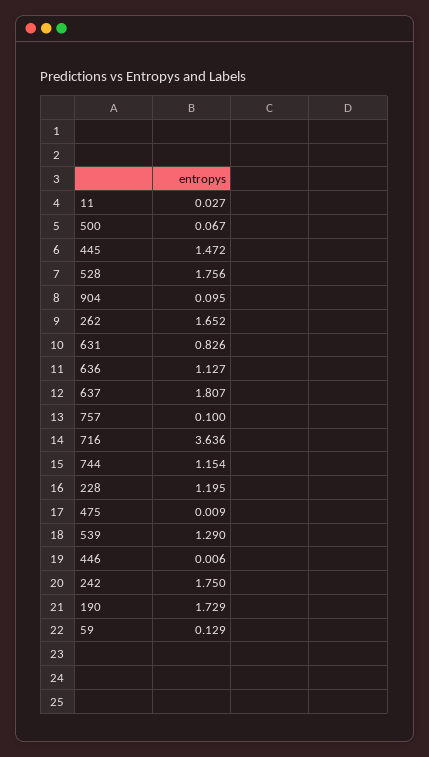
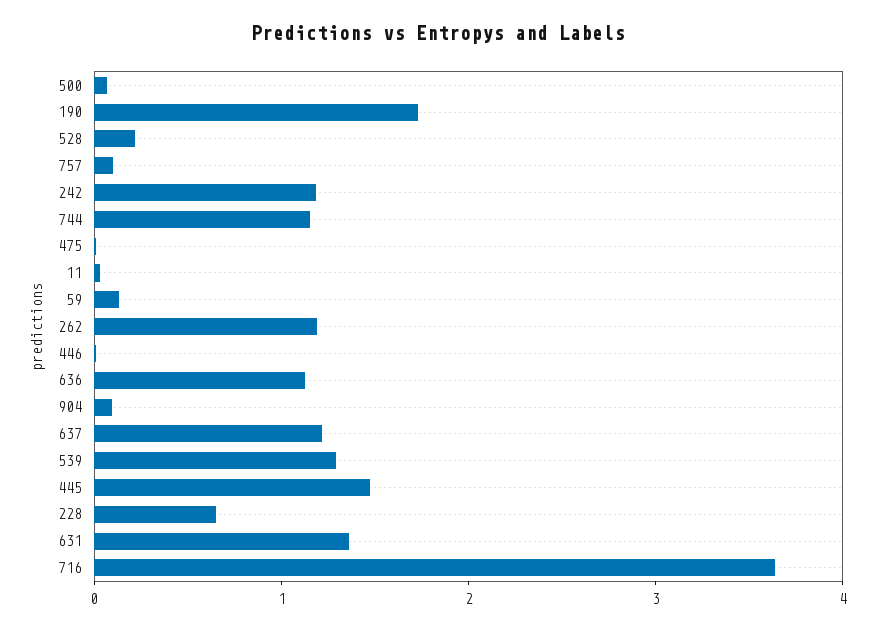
528: 1.756 -> 0.2
262: 1.652 -> 1.2
631: 0.826 -> 1.4
637: 1.807 -> 1.2
228: 1.195 -> 0.6
242: 1.75 -> 1.2

